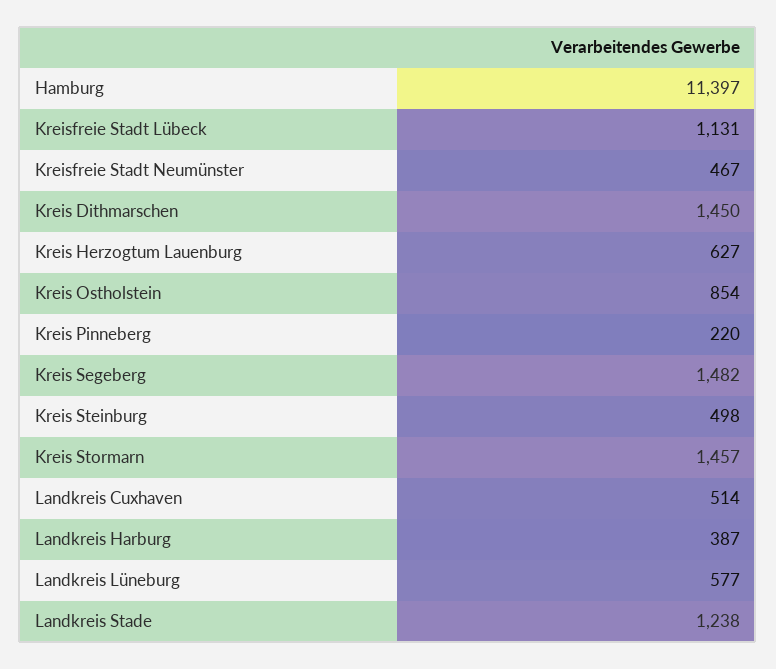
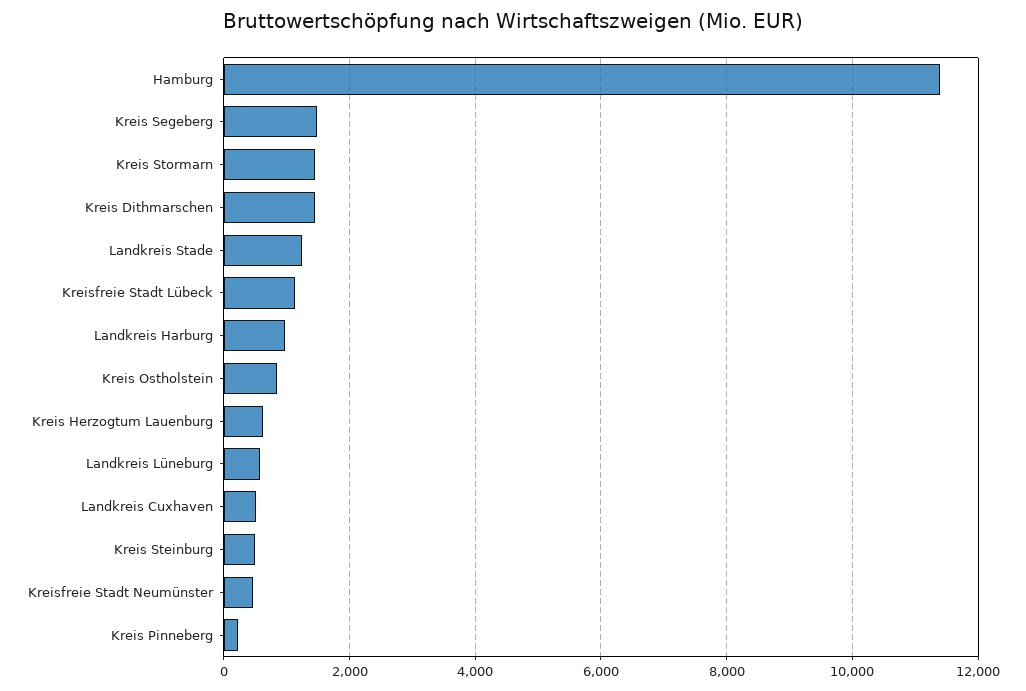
Landkreis Harburg: 387 -> 1000

